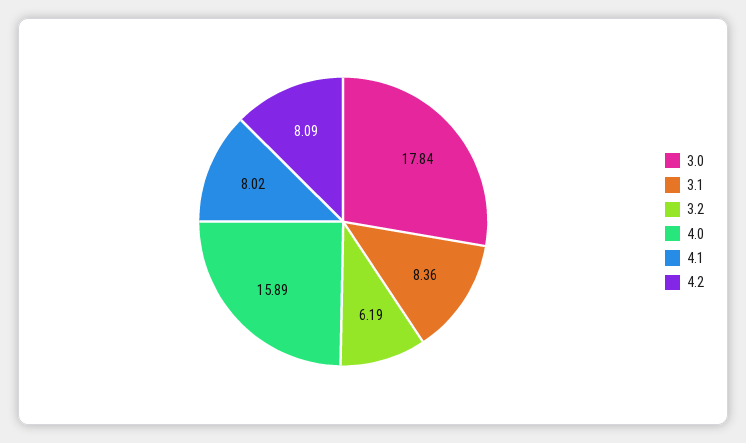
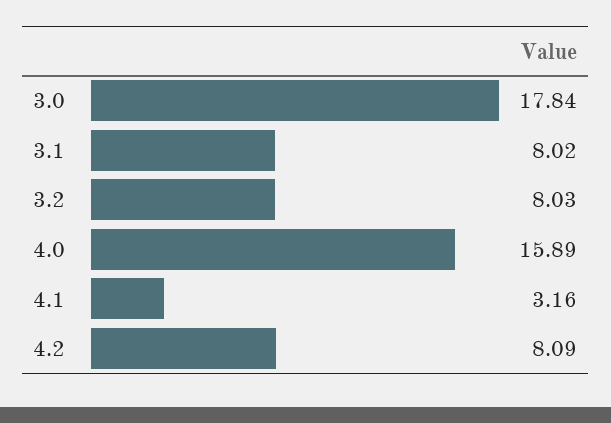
3.1: 8.36 -> 8.02
3.2: 6.19 -> 8.03
4.1: 8.02 -> 3.16

